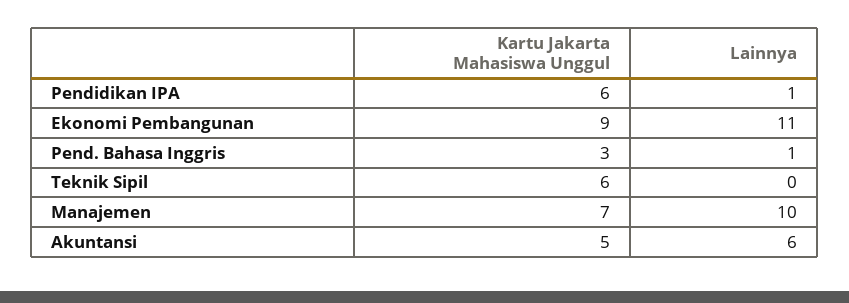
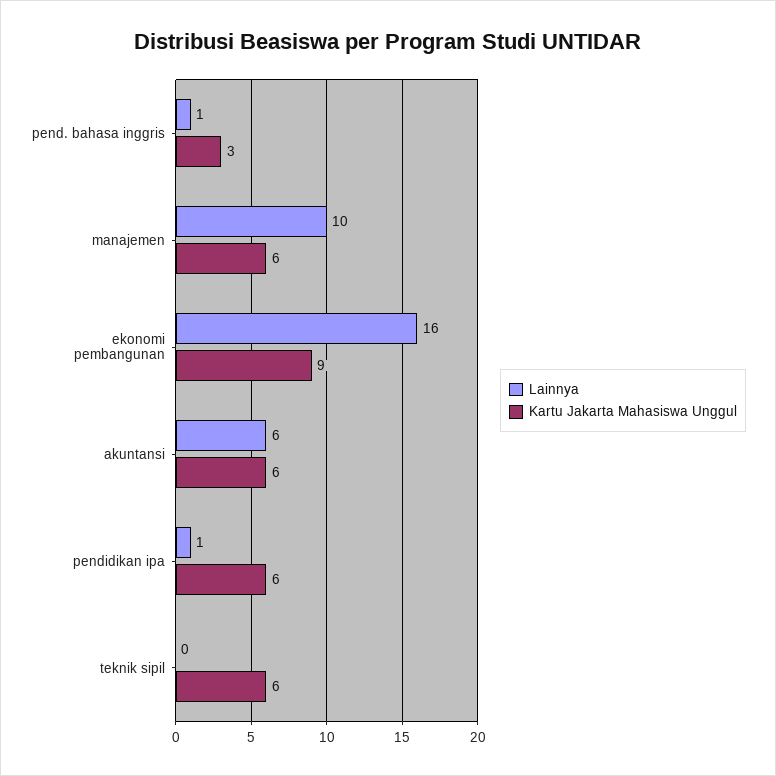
Lainnya, Ekonomi Pembangunan: 11 -> 16
Kartu Jakarta Mahasiswa Unggul, Manajemen: 7 -> 6
Kartu Jakarta Mahasiswa Unggul, Akuntansi: 5 -> 6

